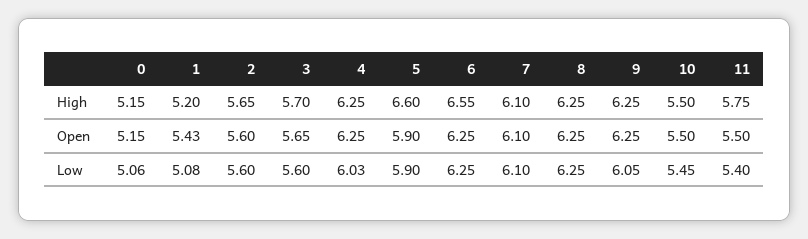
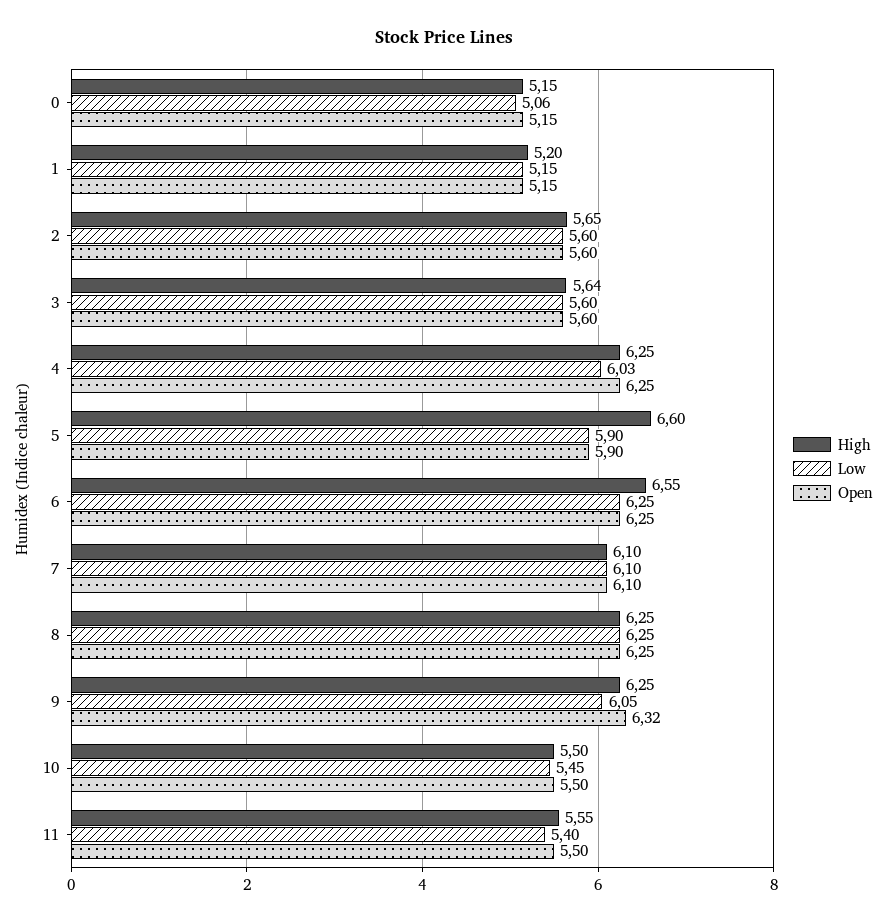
High, 3: 5.7 -> 5.64
High, 11: 5.75 -> 5.55
Open, 1: 5.43 -> 5.15
Open, 3: 5.65 -> 5.6
Open, 9: 6.25 -> 6.32
Low, 1: 5.08 -> 5.15

